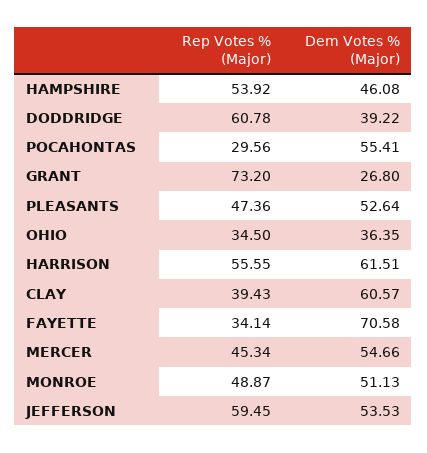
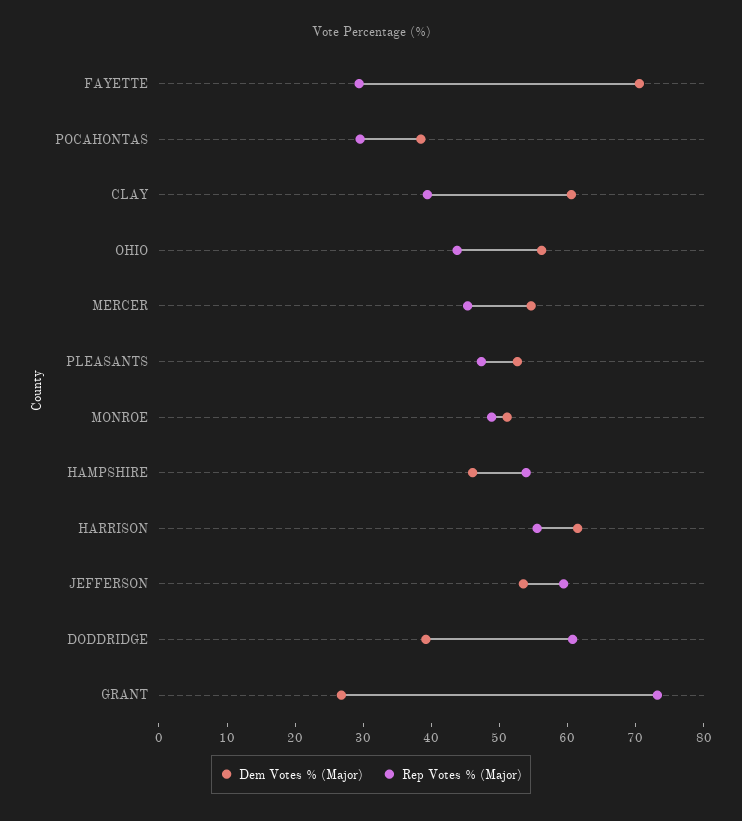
Dem Votes % (Major), POCAHONTAS: 55.41 -> 38
Rep Votes % (Major), OHIO: 34.5 -> 44
Dem Votes % (Major), OHIO: 36.35 -> 56
Rep Votes % (Major), FAYETTE: 34.14 -> 30

